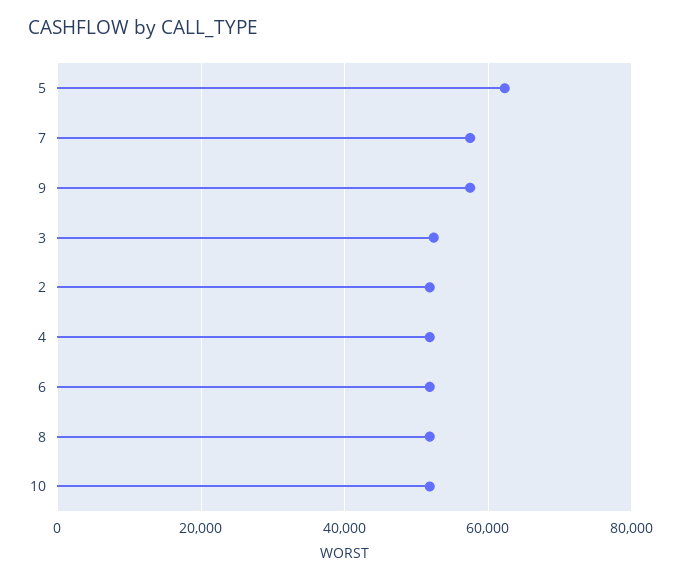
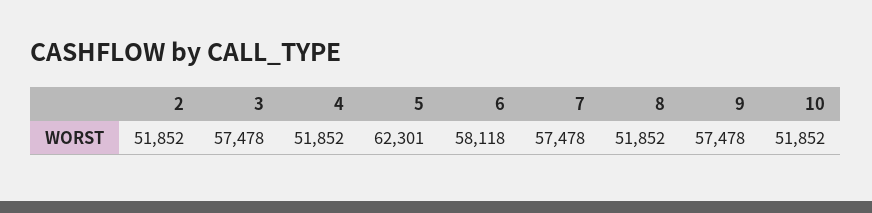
3: 52000 -> 57478
6: 52000 -> 58118

